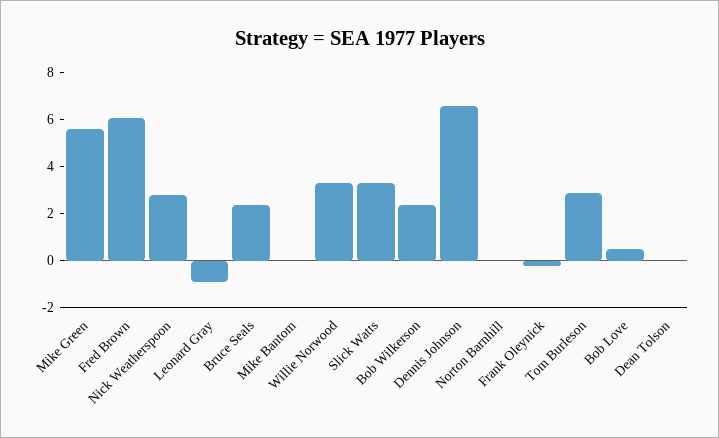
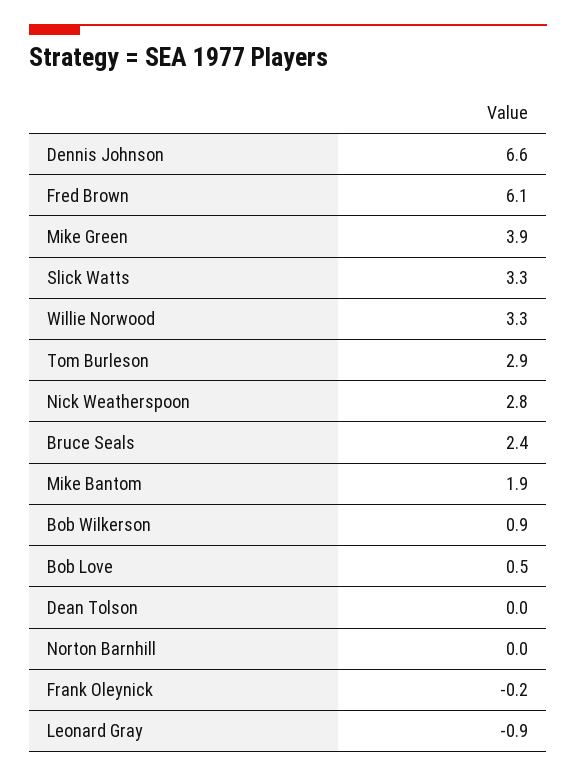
Mike Green: 5.5 -> 3.9
Mike Bantom: 0 -> 1.9
Bob Wilkerson: 2.5 -> 0.9

